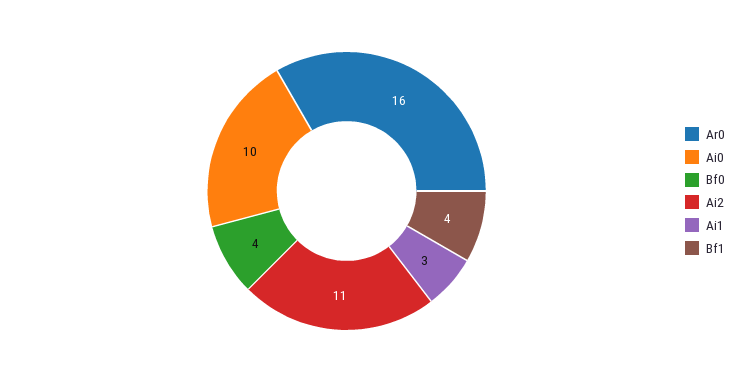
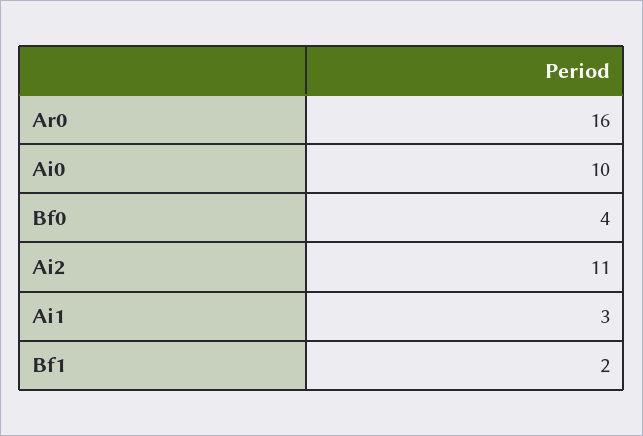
Bf1: 4 -> 2

